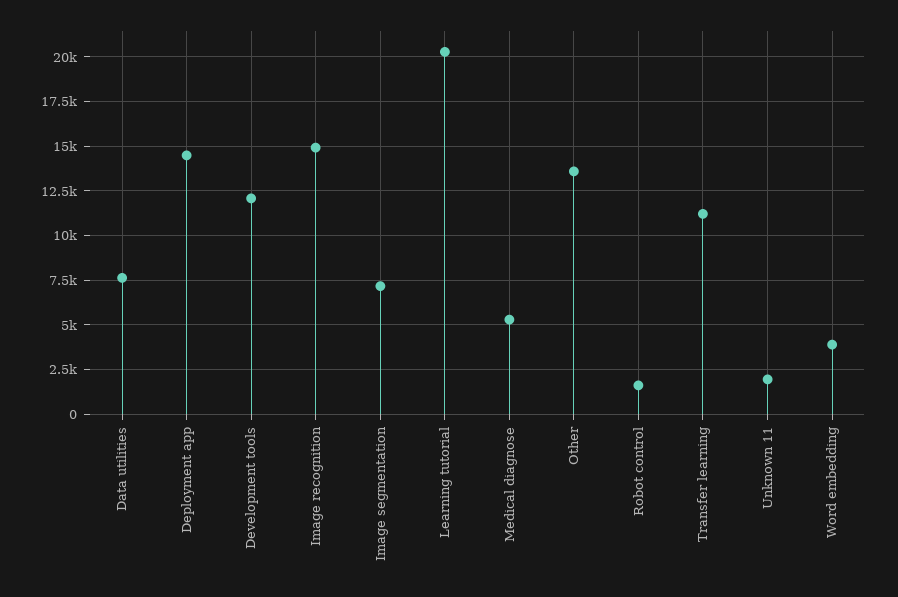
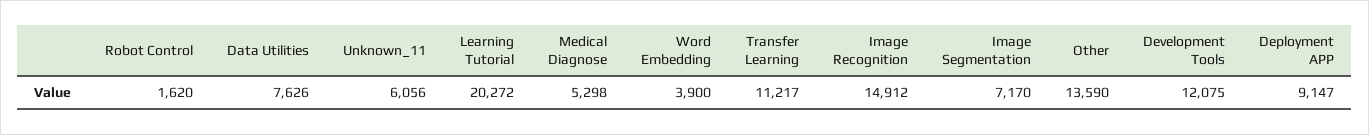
Deployment app: 14500 -> 9147
Unknown 11: 2000 -> 6056

